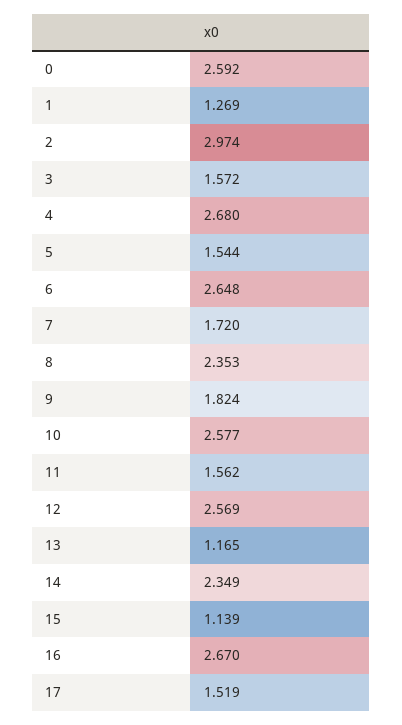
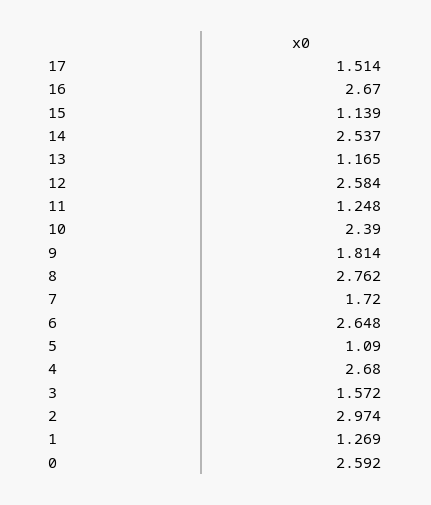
5: 1.544 -> 1.09
8: 2.353 -> 2.762
9: 1.824 -> 1.814
10: 2.577 -> 2.39
11: 1.562 -> 1.248
12: 2.569 -> 2.584
14: 2.349 -> 2.537
17: 1.519 -> 1.514

